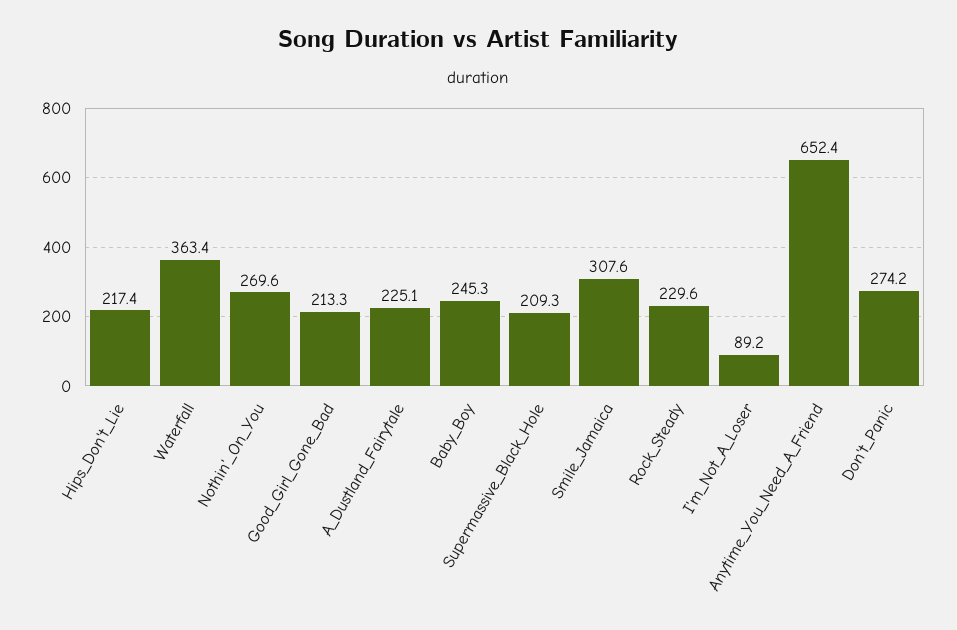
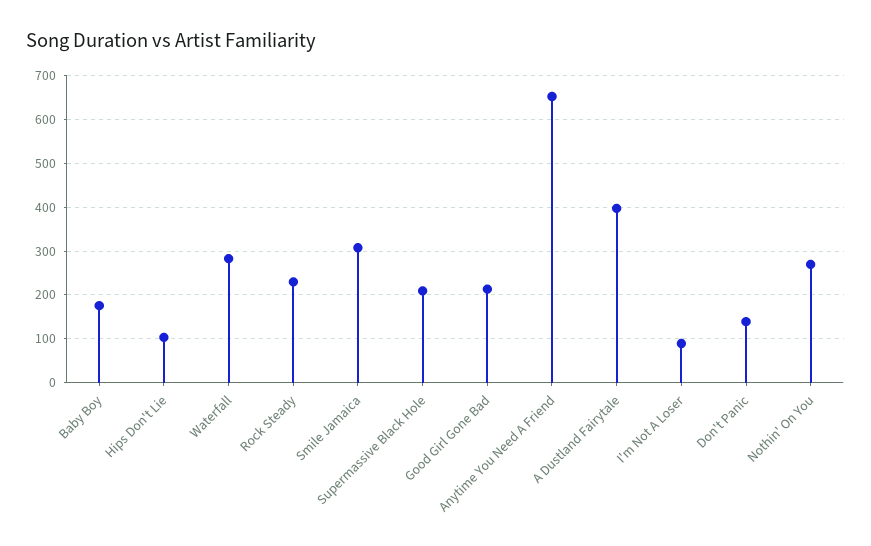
Hips_Don't_Lie: 217.4 -> 100
Waterfall: 363.4 -> 280
A_Dustland_Fairytale: 225.1 -> 400
Baby_Boy: 245.3 -> 180
Don't_Panic: 274.2 -> 140

